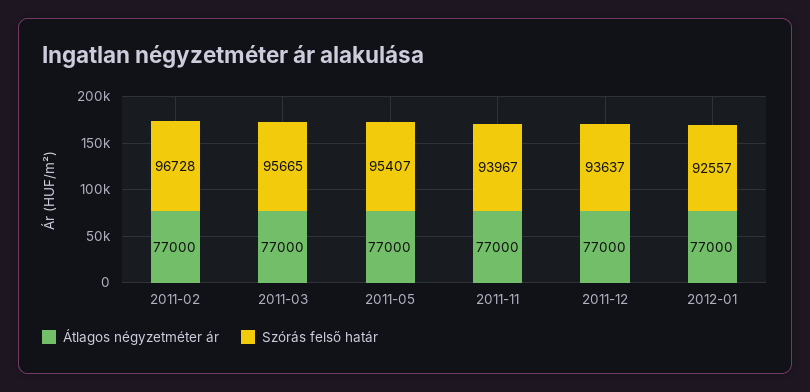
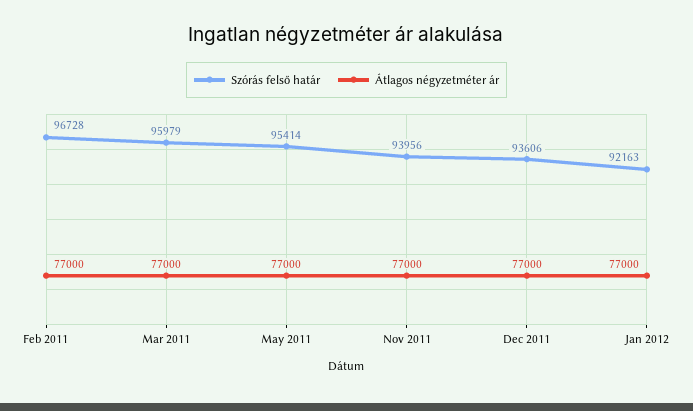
Szórás felső határ, 2011-03: 95665 -> 95979
Szórás felső határ, 2011-05: 95407 -> 95414
Szórás felső határ, 2011-11: 93967 -> 93956
Szórás felső határ, 2011-12: 93637 -> 93606
Szórás felső határ, 2012-01: 92557 -> 92163

